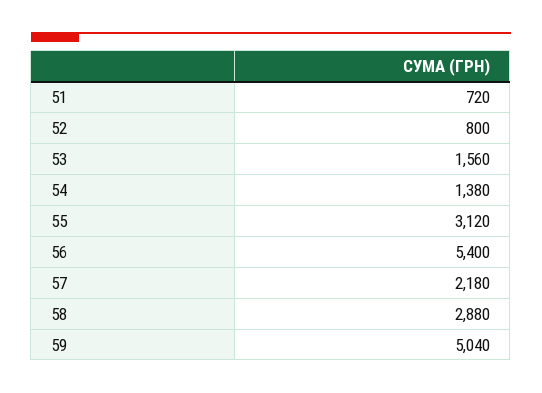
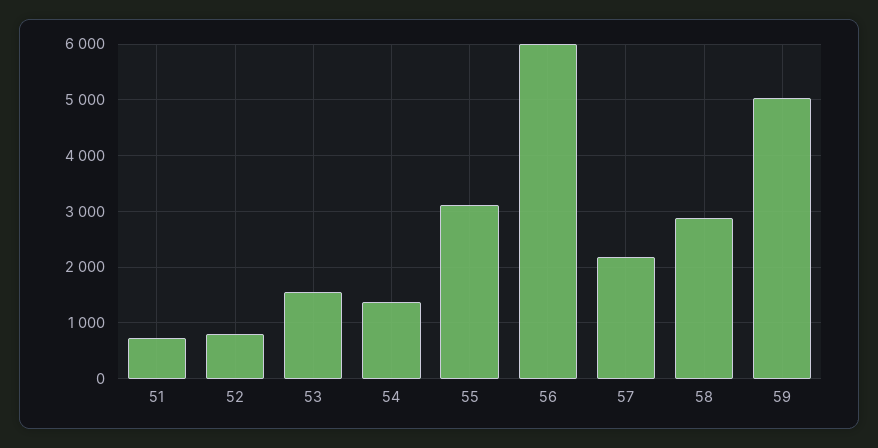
56: 5400 -> 6000

